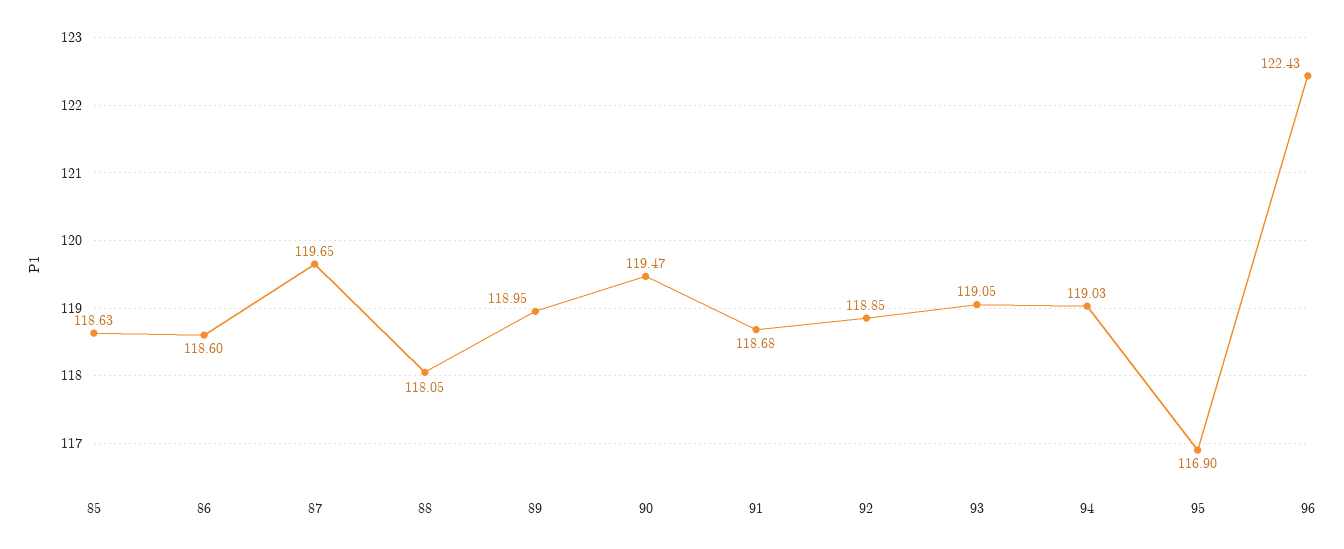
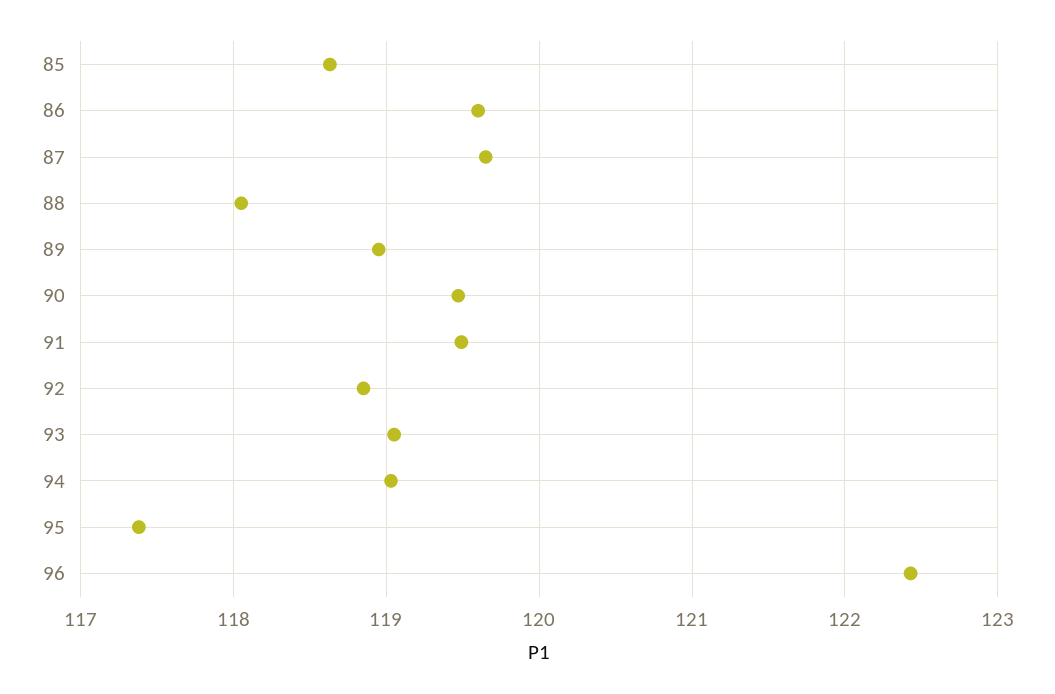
86: 118.6 -> 119.6
91: 118.68 -> 119.5
95: 116.9 -> 117.4

